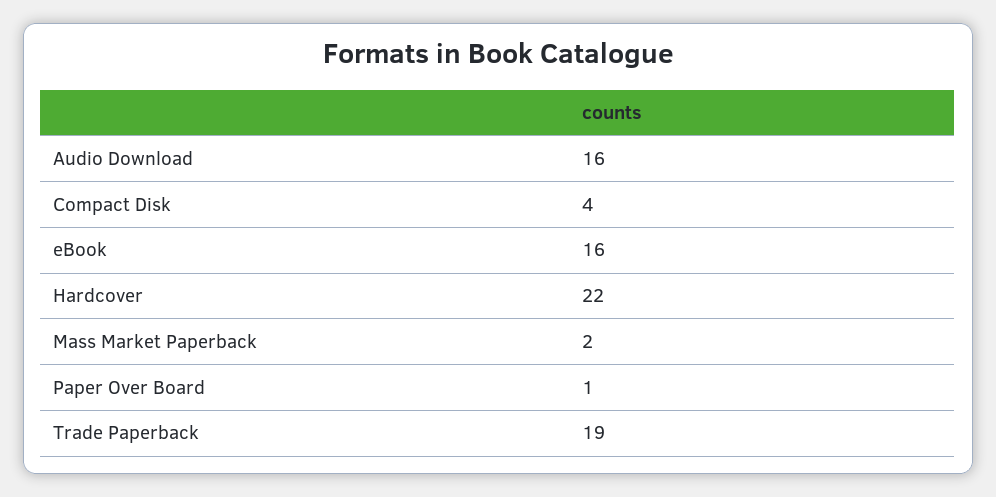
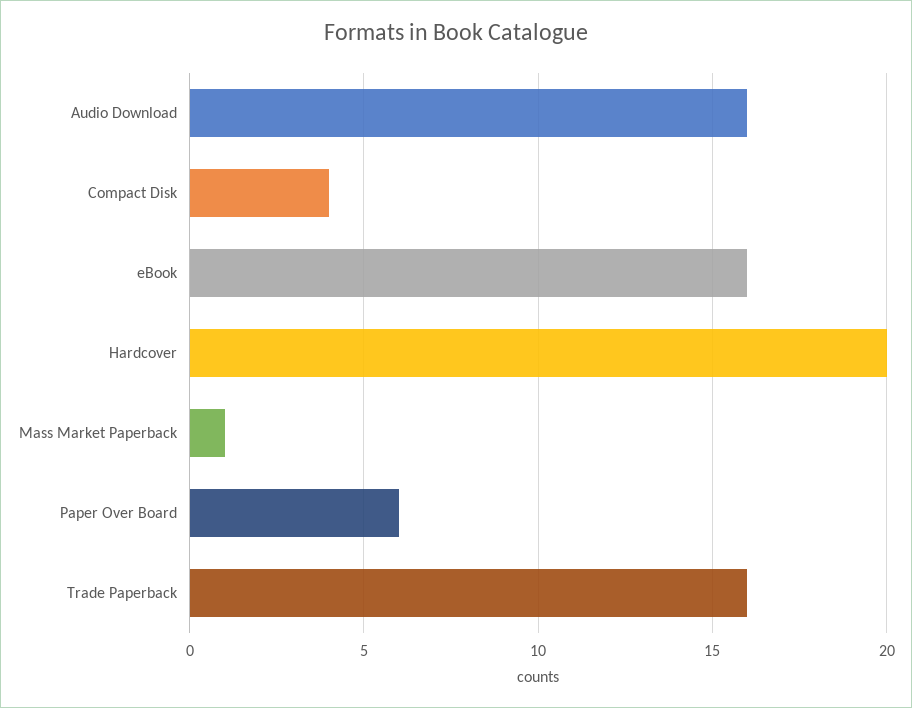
Hardcover: 22 -> 20
Mass Market Paperback: 2 -> 1
Paper Over Board: 1 -> 6
Trade Paperback: 19 -> 16

